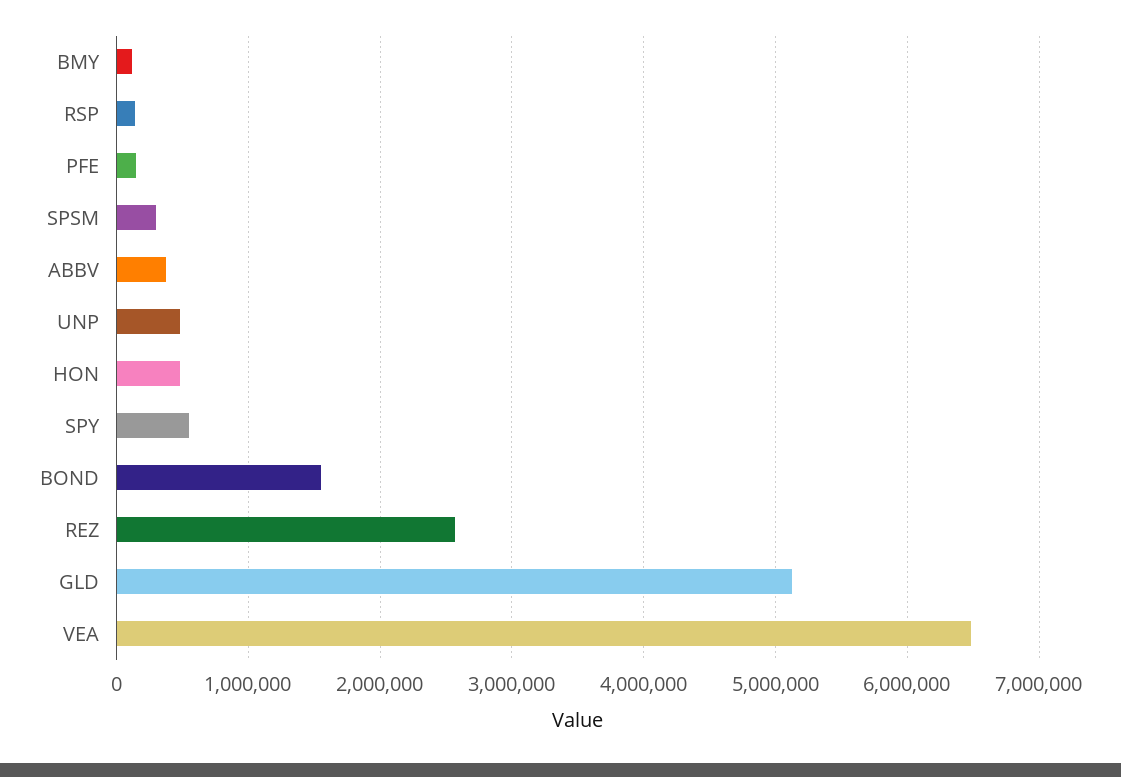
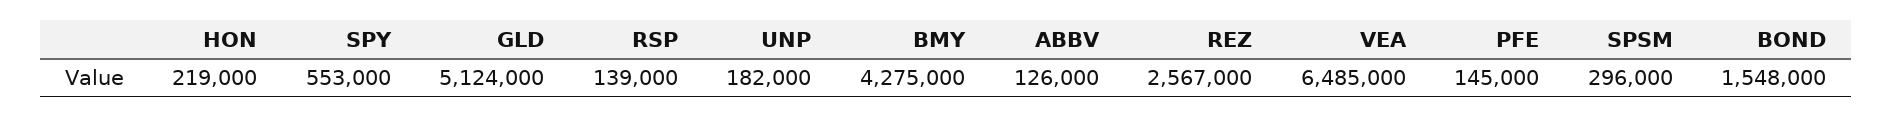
BMY: 100000 -> 4275000
ABBV: 400000 -> 126000
UNP: 500000 -> 182000
HON: 500000 -> 219000

